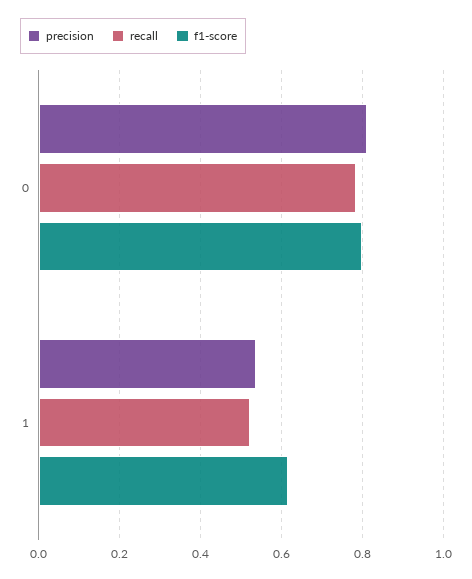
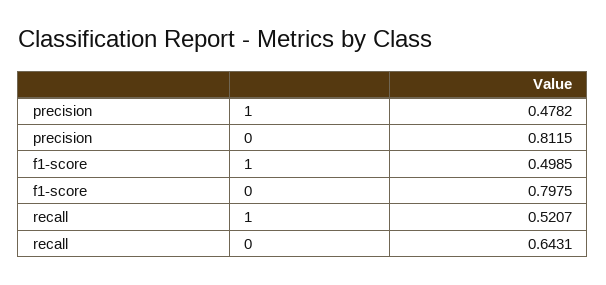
recall, 0: 0.78 -> 0.6431
precision, 1: 0.54 -> 0.4782
f1-score, 1: 0.62 -> 0.4985

